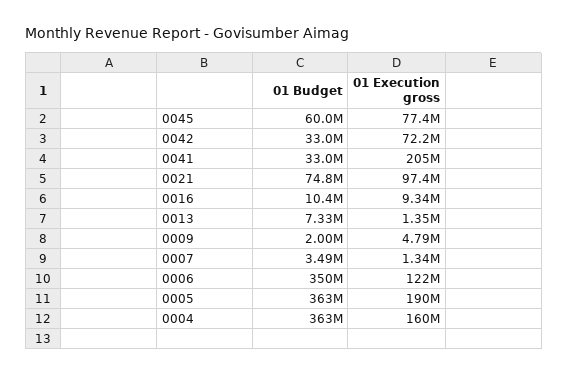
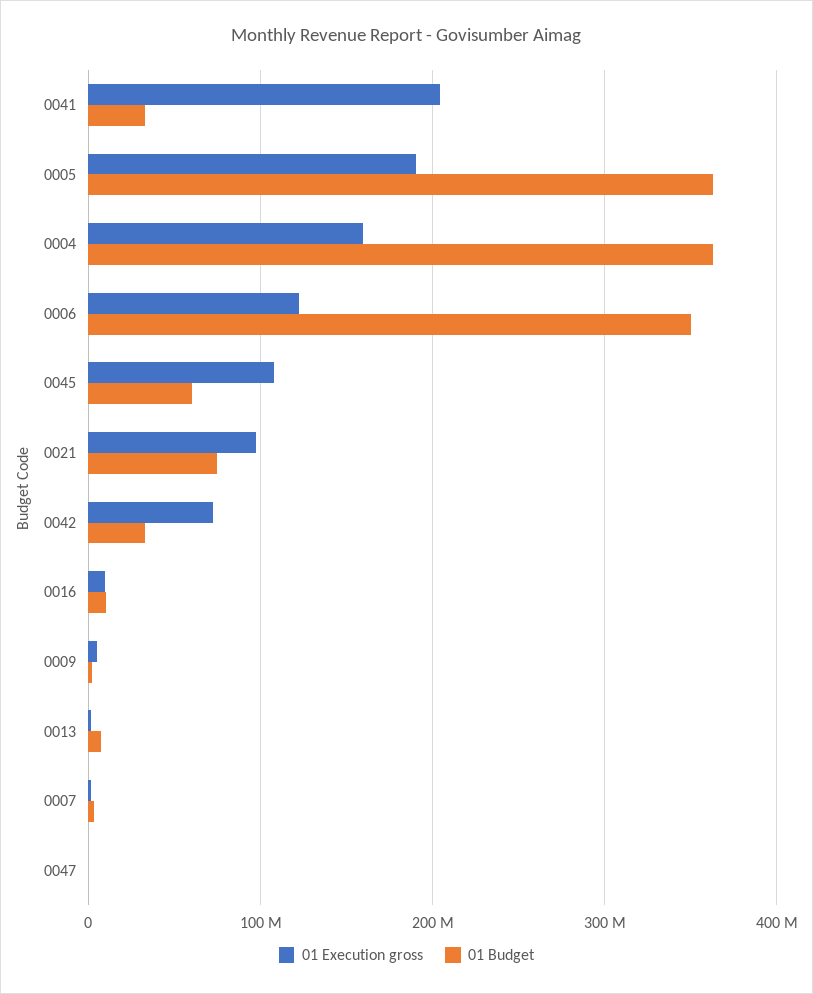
01 Execution gross, 0045: 77400000 -> 110000000
01 Execution gross, 0047: none -> 0
01 Budget, 0047: none -> 0

